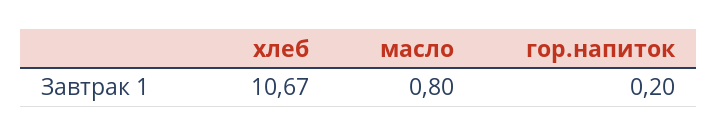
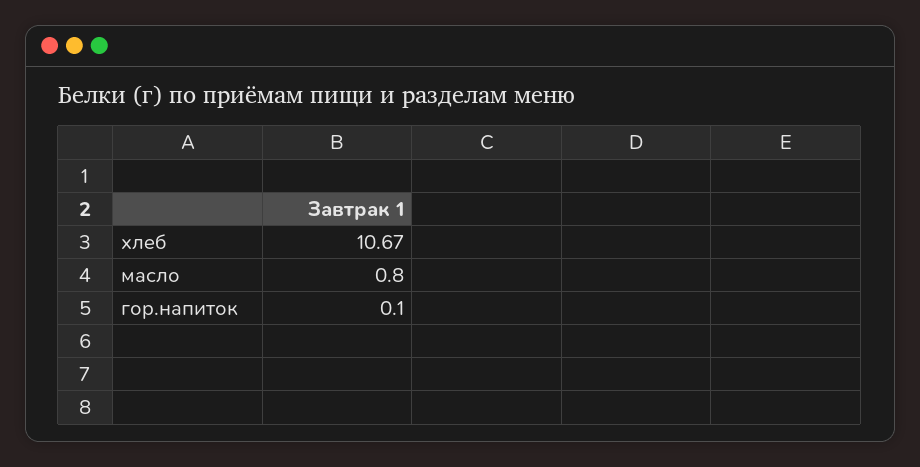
гор.напиток: 0.2 -> 0.1

